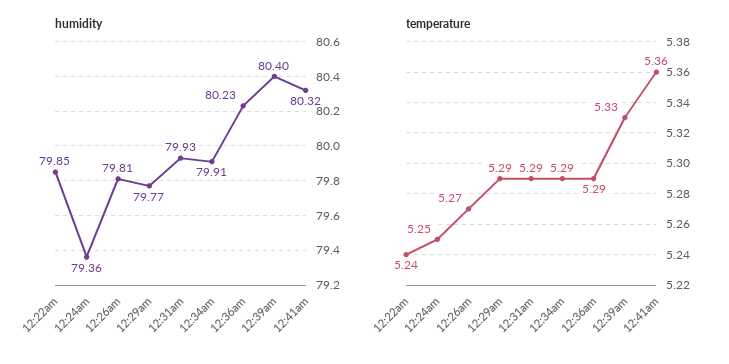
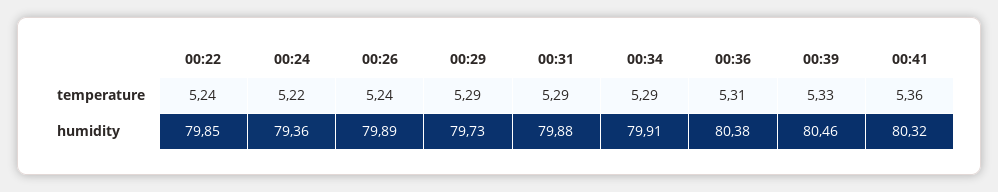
humidity, 12:26am: 79.81 -> 79.89
humidity, 12:29am: 79.77 -> 79.73
humidity, 12:31am: 79.93 -> 79.88
humidity, 12:36am: 80.23 -> 80.38
humidity, 12:39am: 80.4 -> 80.46
temperature, 12:24am: 5.25 -> 5.22
temperature, 12:26am: 5.27 -> 5.24
temperature, 12:36am: 5.29 -> 5.31

